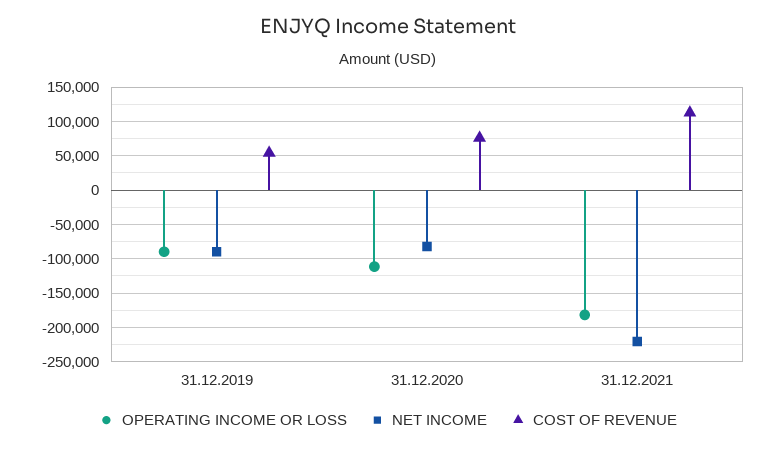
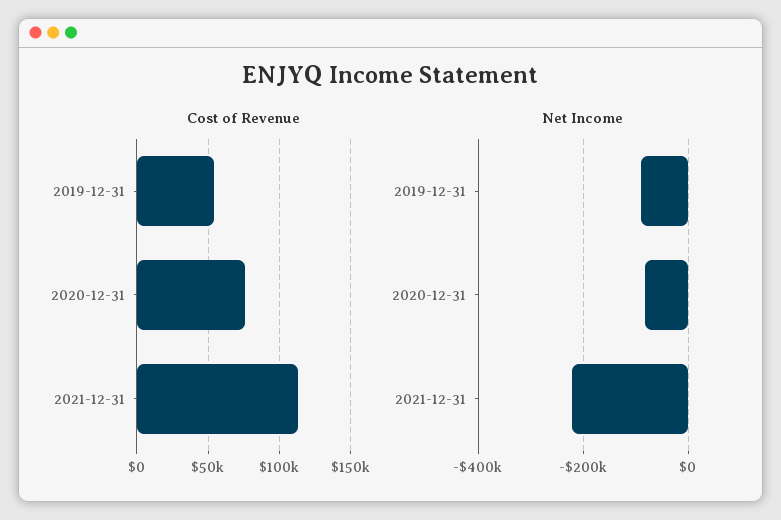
OPERATING INCOME OR LOSS, 31.12.2019: -90000 -> none
OPERATING INCOME OR LOSS, 31.12.2020: -110000 -> none
OPERATING INCOME OR LOSS, 31.12.2021: -180000 -> none

